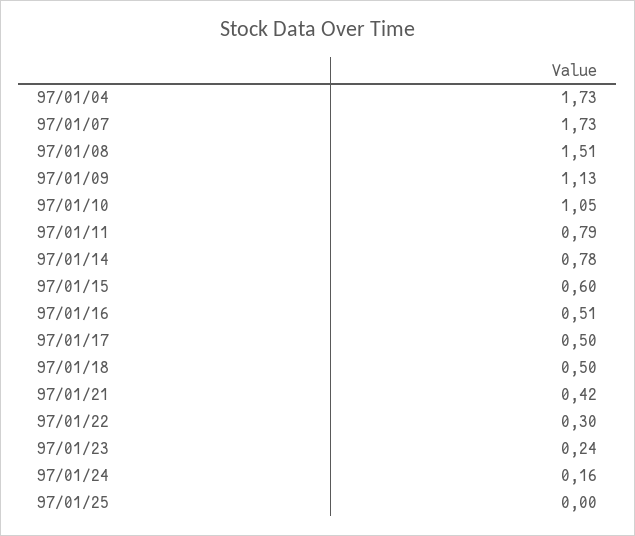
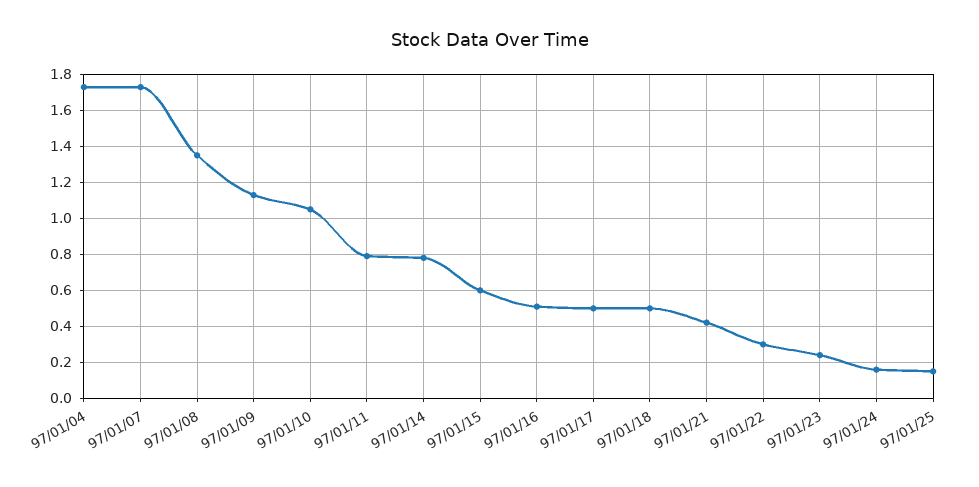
97/01/08: 1.51 -> 1.35
97/01/25: 0 -> 0.15

